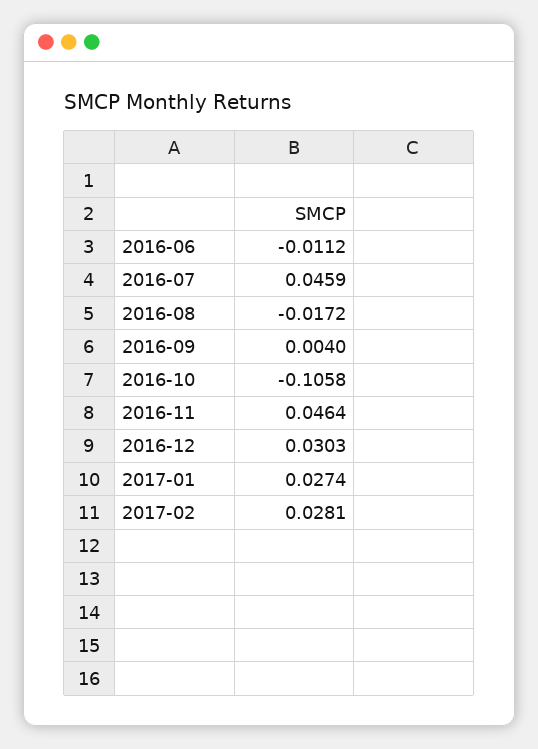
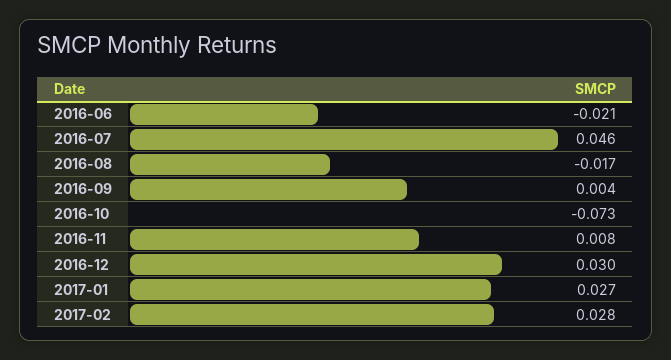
2016-06: -0.0112 -> -0.021
2016-10: -0.1058 -> -0.073
2016-11: 0.0464 -> 0.008

